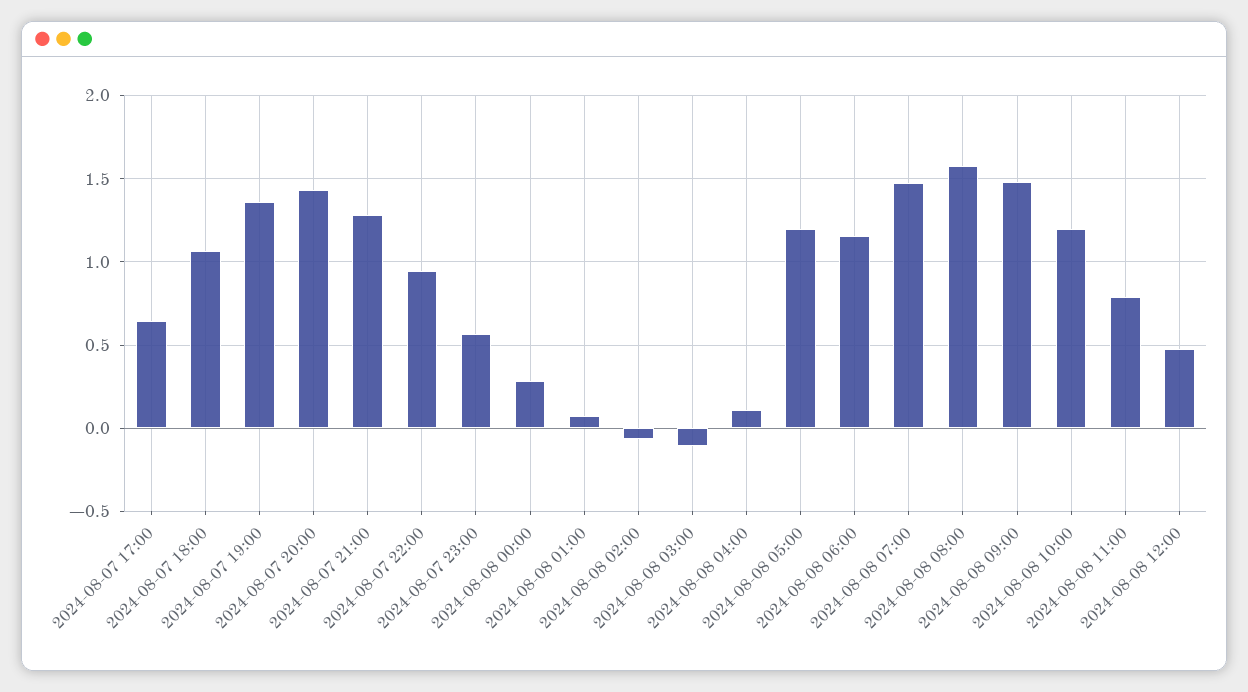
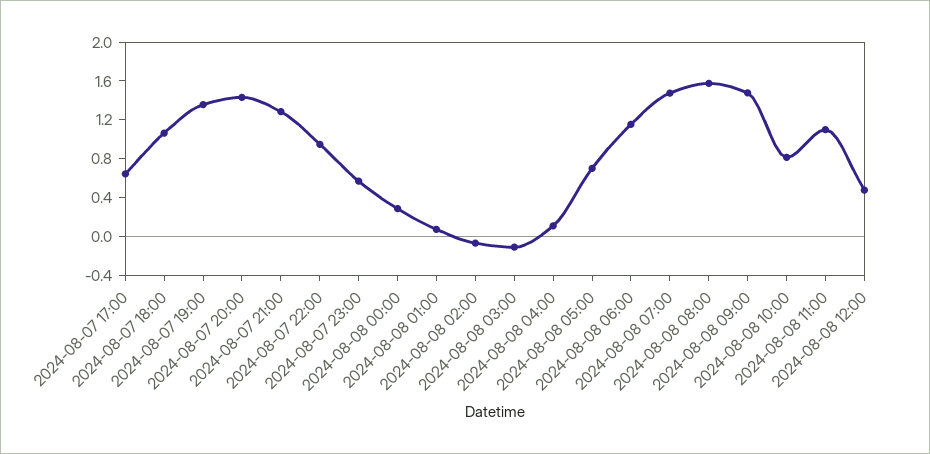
2024-08-08 05:00: 1.2 -> 0.7
2024-08-08 10:00: 1.2 -> 0.8
2024-08-08 11:00: 0.8 -> 1.1

